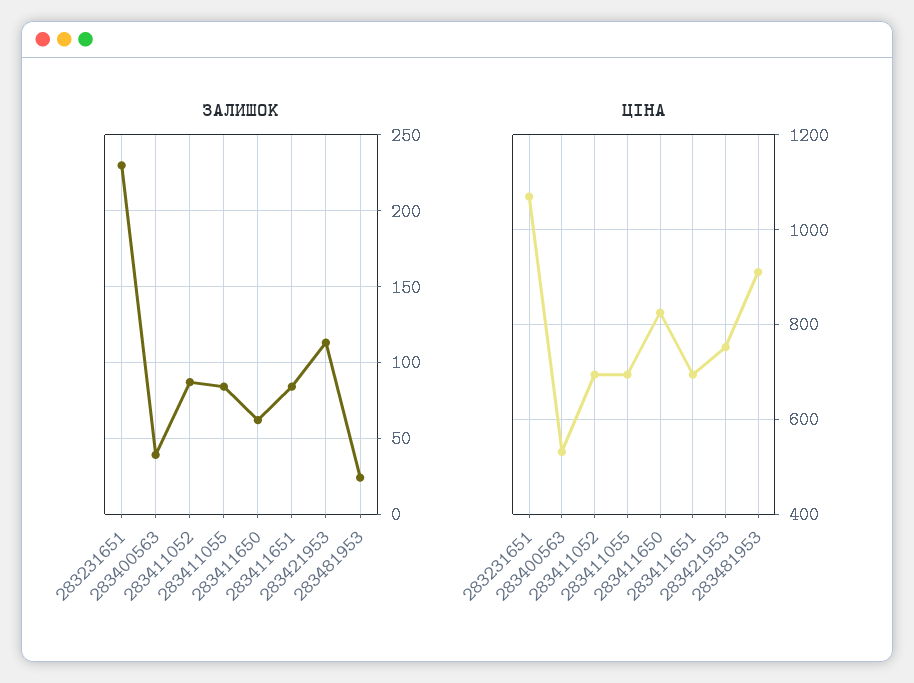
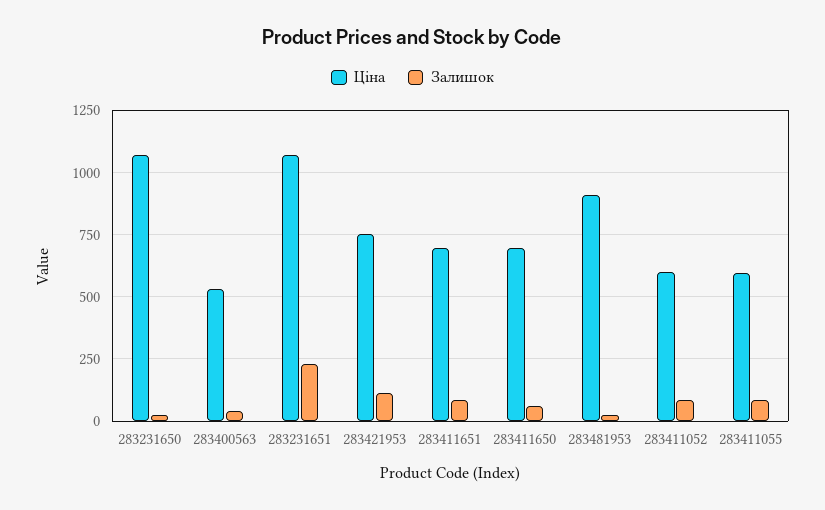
ЦІНА, 283411052: 700 -> 600
ЦІНА, 283411055: 700 -> 600
ЦІНА, 283411650: 820 -> 700
ЦІНА, 283231650: none -> 1075
ЗАЛИШОК, 283231650: none -> 25

